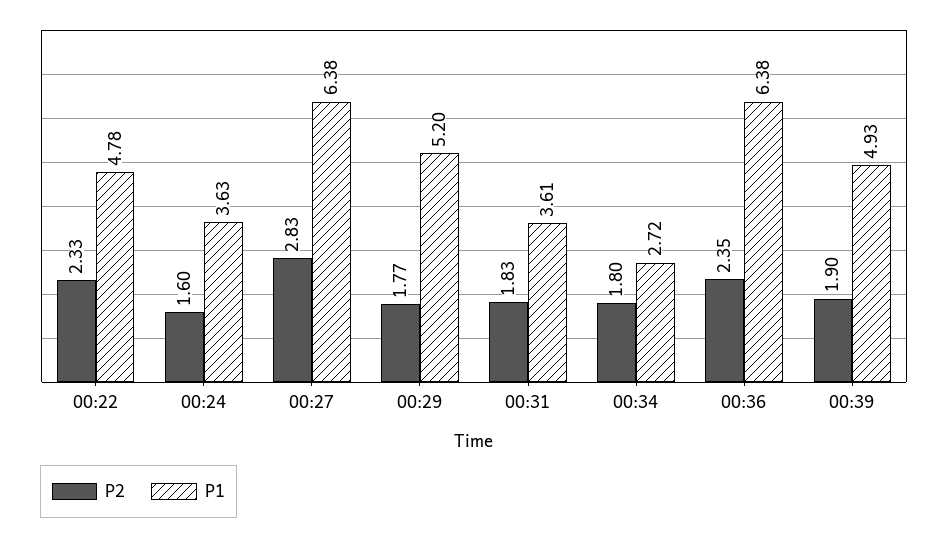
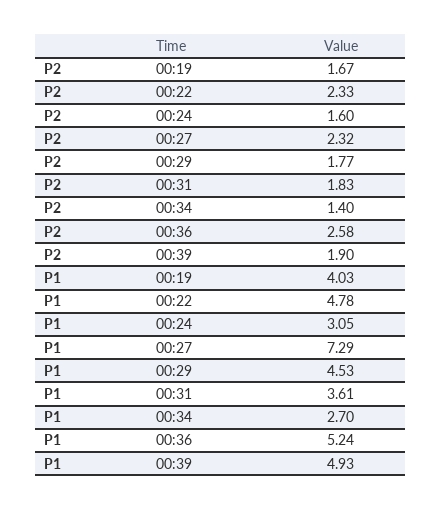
P1, 00:24: 3.63 -> 3.05
P2, 00:27: 2.83 -> 2.32
P1, 00:27: 6.38 -> 7.29
P1, 00:29: 5.2 -> 4.53
P2, 00:34: 1.8 -> 1.4
P1, 00:34: 2.72 -> 2.7
P2, 00:36: 2.35 -> 2.58
P1, 00:36: 6.38 -> 5.24
P2, 00:19: none -> 1.67
P1, 00:19: none -> 4.03

